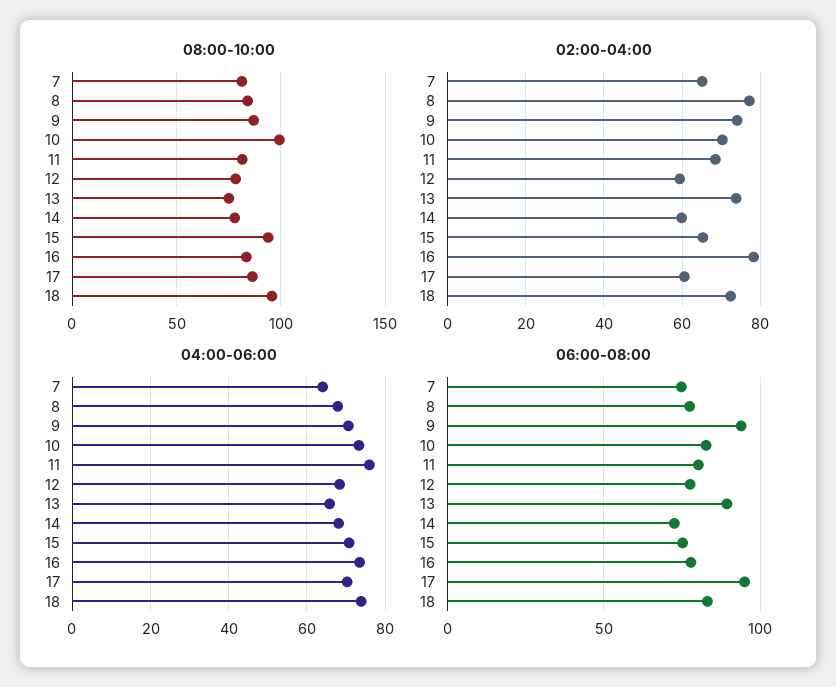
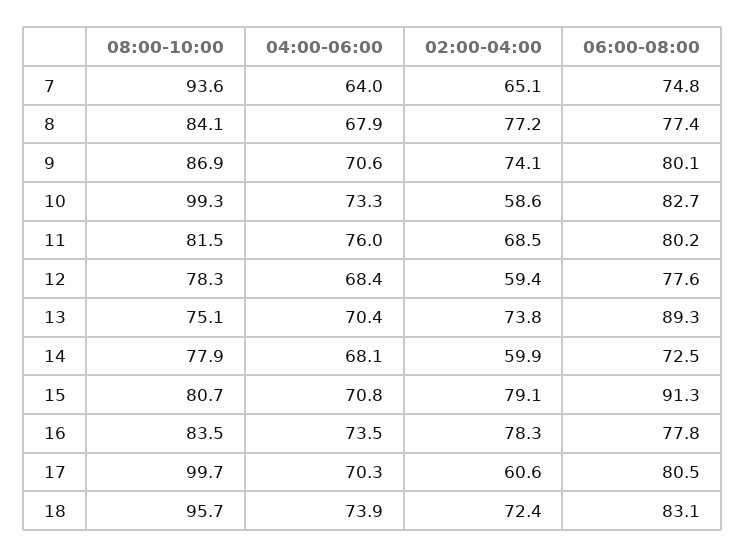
08:00-10:00, 7: 80 -> 93.6
08:00-10:00, 15: 95 -> 80.7
08:00-10:00, 17: 85 -> 99.7
02:00-04:00, 10: 70 -> 58.6
02:00-04:00, 15: 66 -> 79.1
04:00-06:00, 13: 66 -> 70.4
06:00-08:00, 9: 95 -> 80.1
06:00-08:00, 15: 75 -> 91.3
06:00-08:00, 17: 95 -> 80.5

